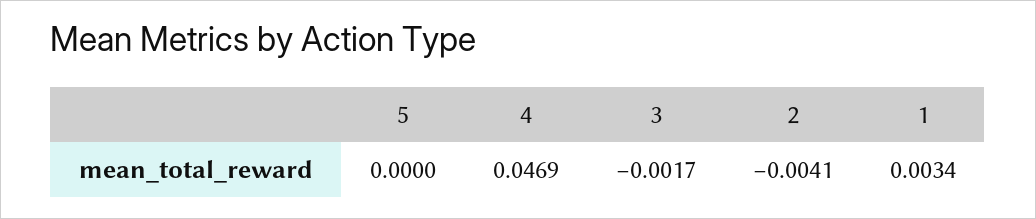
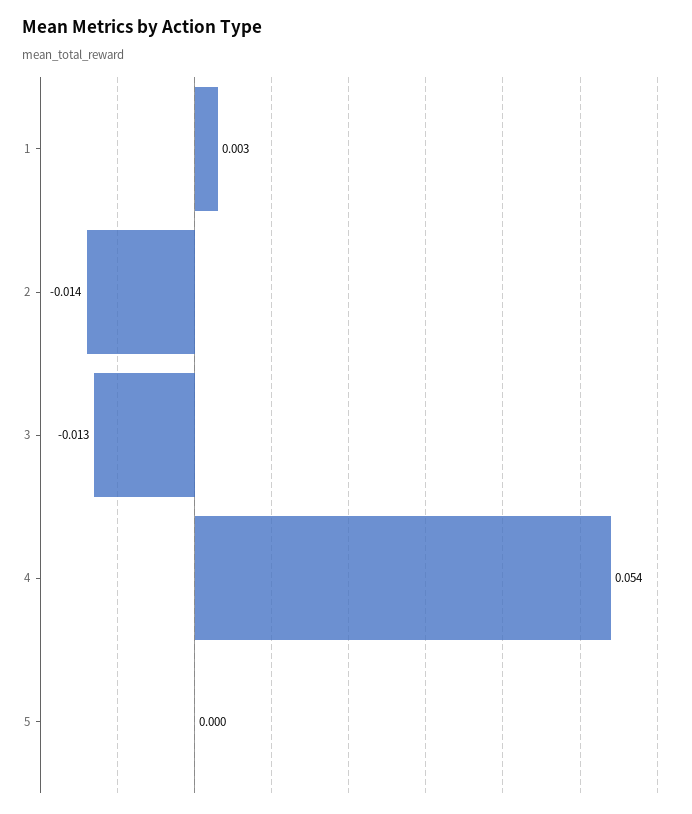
4: 0.0469 -> 0.054
3: -0.0017 -> -0.013
2: -0.0041 -> -0.014

